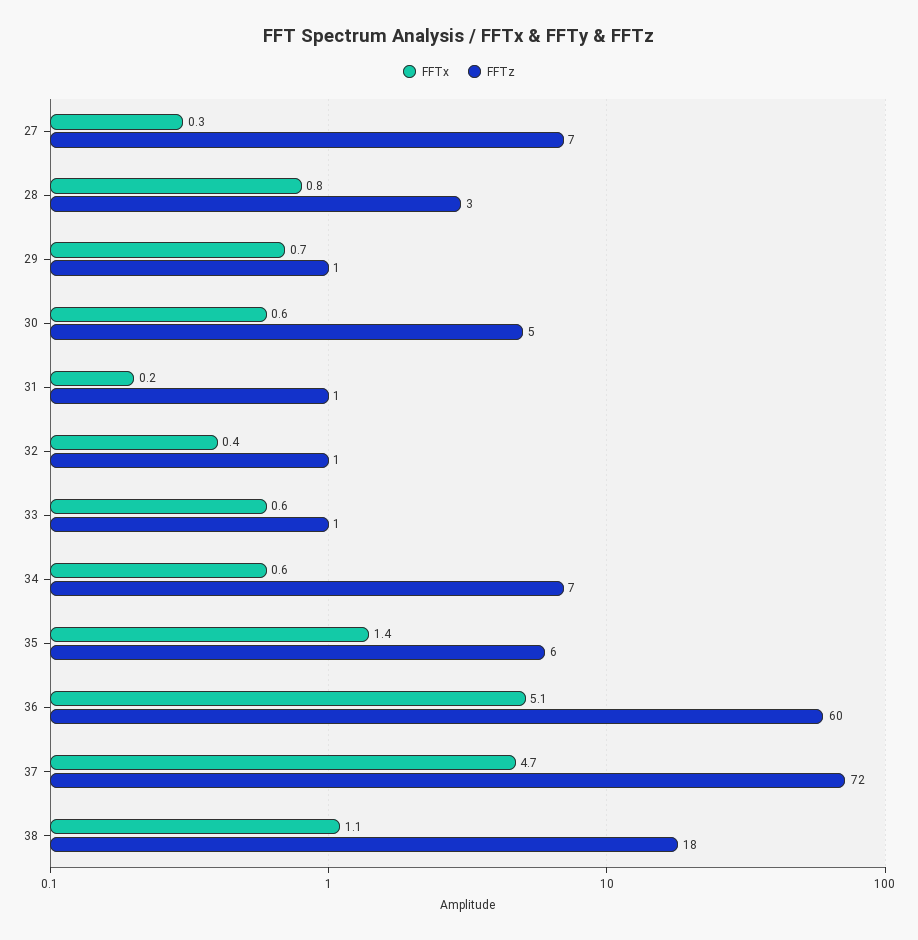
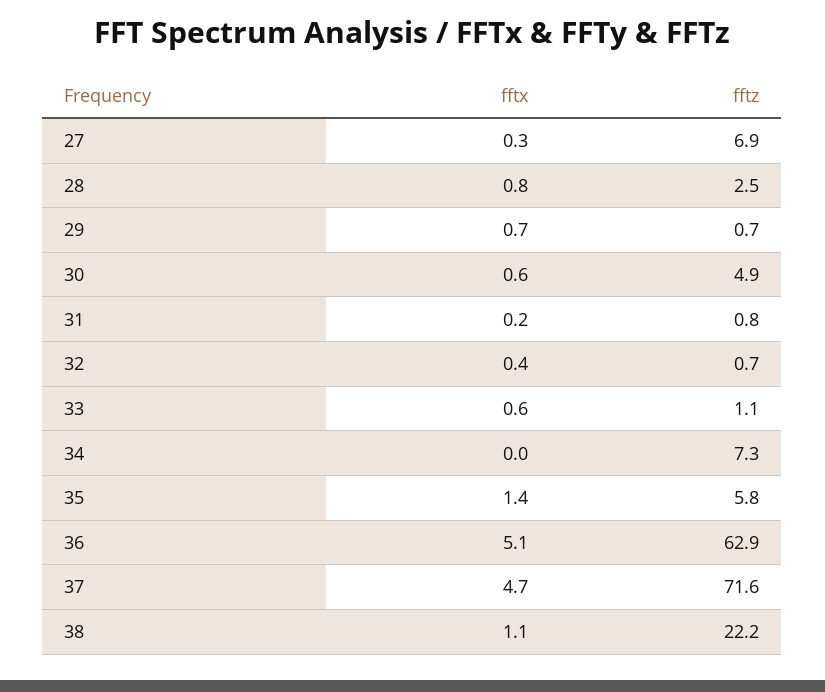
FFTx, 34: 0.6 -> 0
FFTz, 36: 60 -> 62.9
FFTz, 38: 18 -> 22.2

